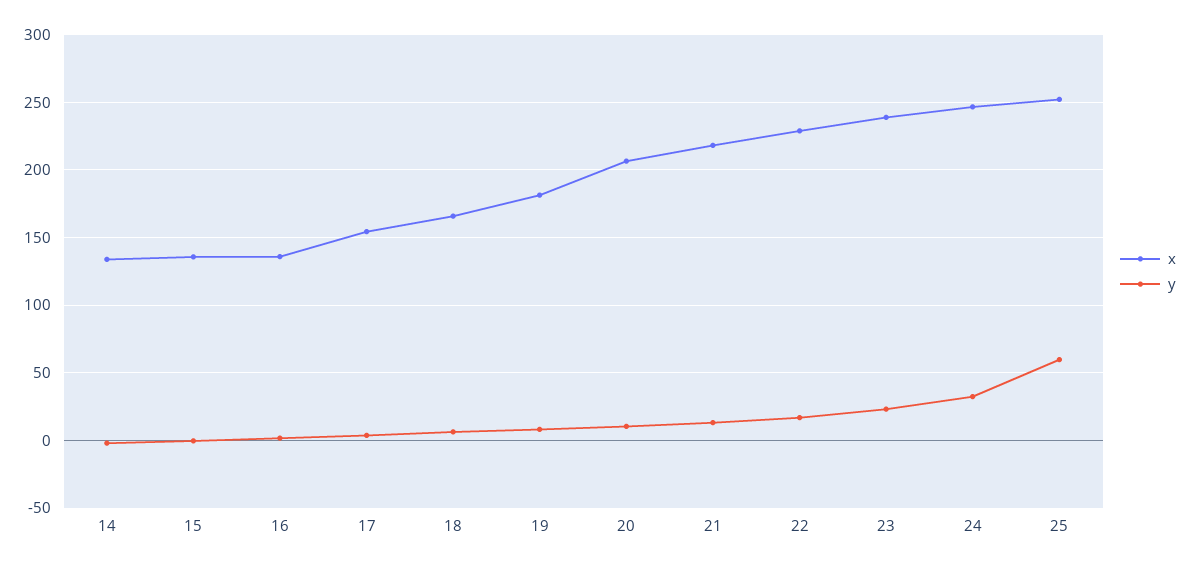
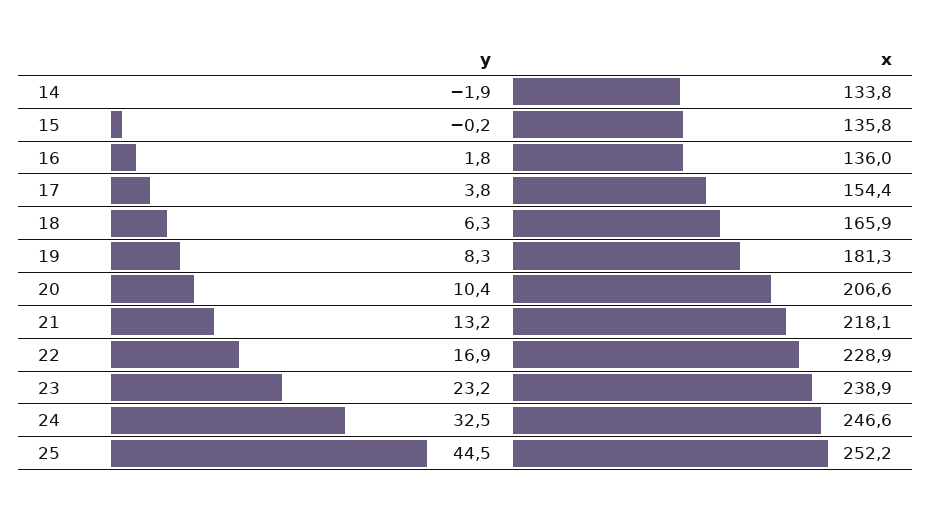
y, 25: 60 -> 44.5

